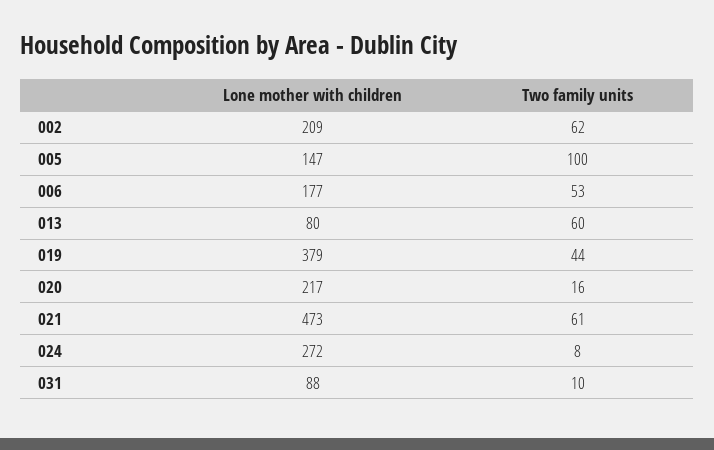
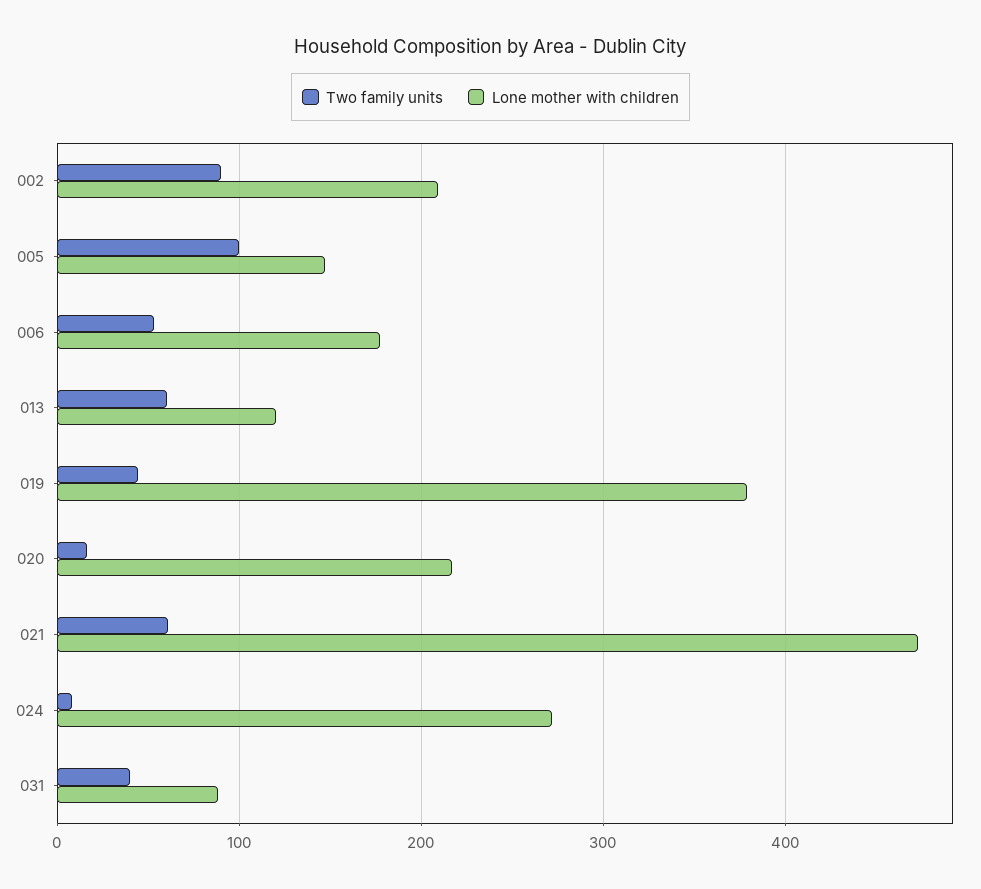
Two family units, 002: 62 -> 90
Lone mother with children, 013: 80 -> 120
Two family units, 031: 10 -> 40

